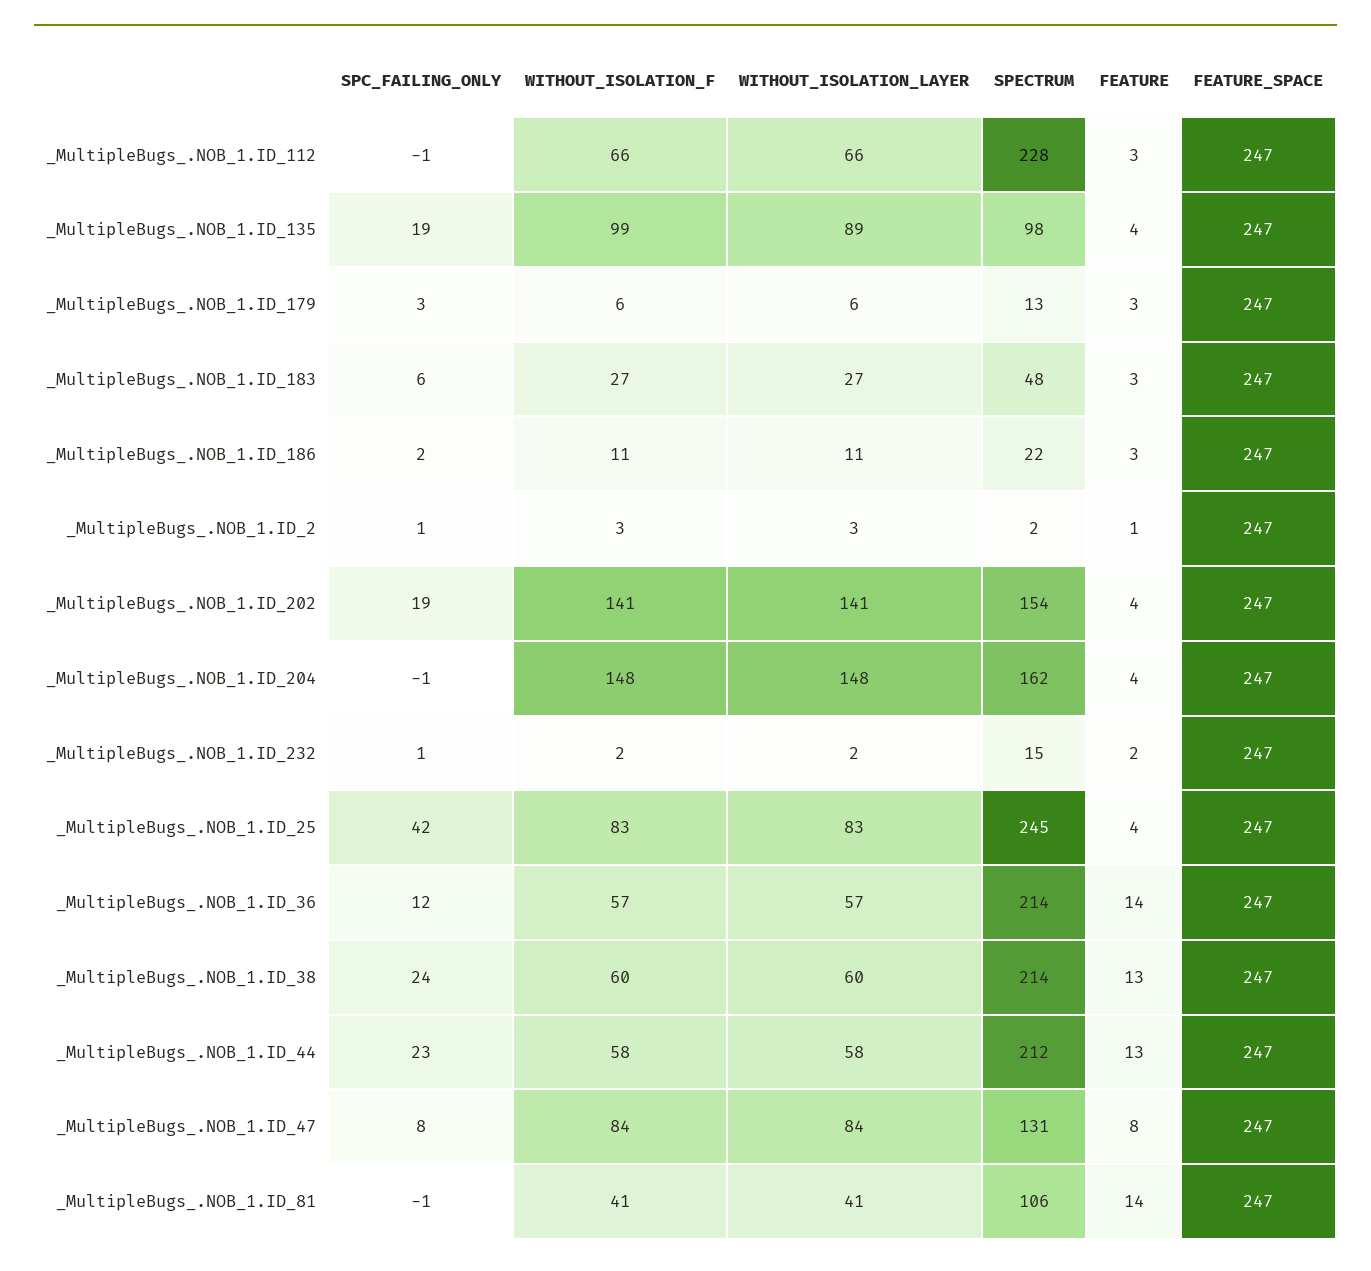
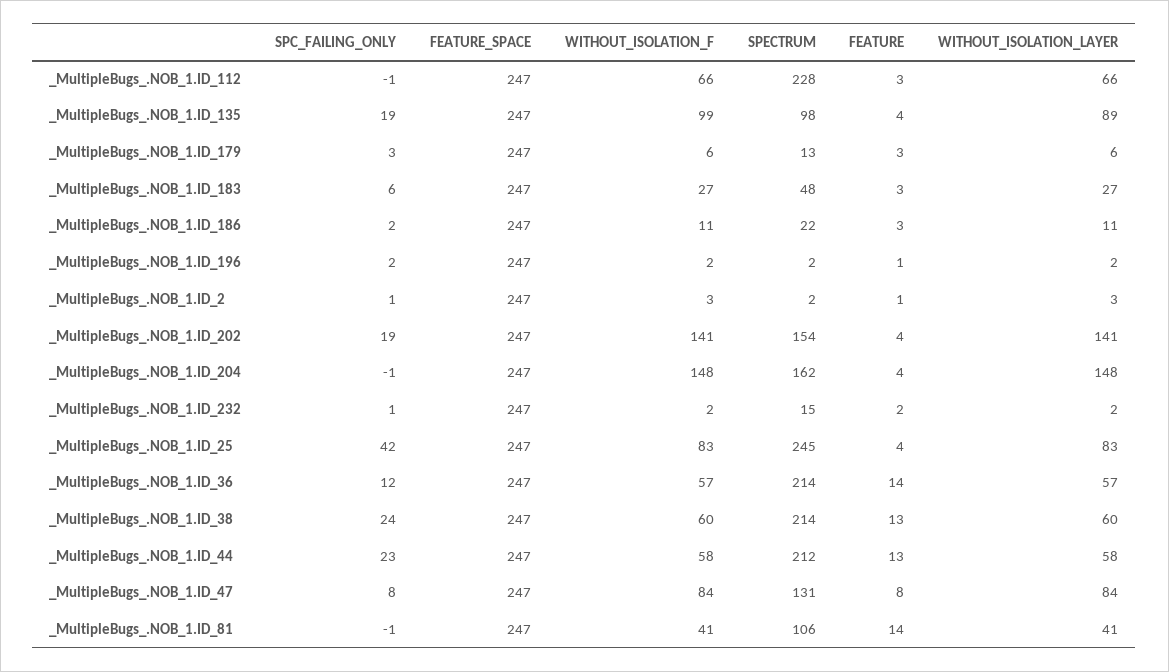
SPC_FAILING_ONLY, _MultipleBugs_.NOB_1.ID_196: none -> 2
FEATURE_SPACE, _MultipleBugs_.NOB_1.ID_196: none -> 247
WITHOUT_ISOLATION_F, _MultipleBugs_.NOB_1.ID_196: none -> 2
SPECTRUM, _MultipleBugs_.NOB_1.ID_196: none -> 2
FEATURE, _MultipleBugs_.NOB_1.ID_196: none -> 1
WITHOUT_ISOLATION_LAYER, _MultipleBugs_.NOB_1.ID_196: none -> 2

